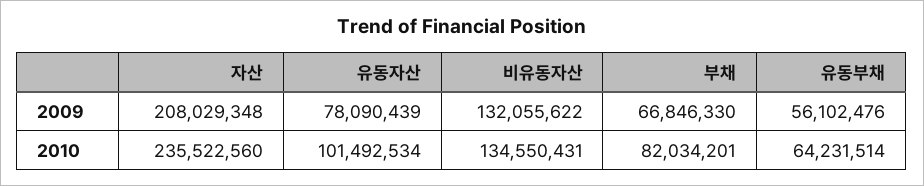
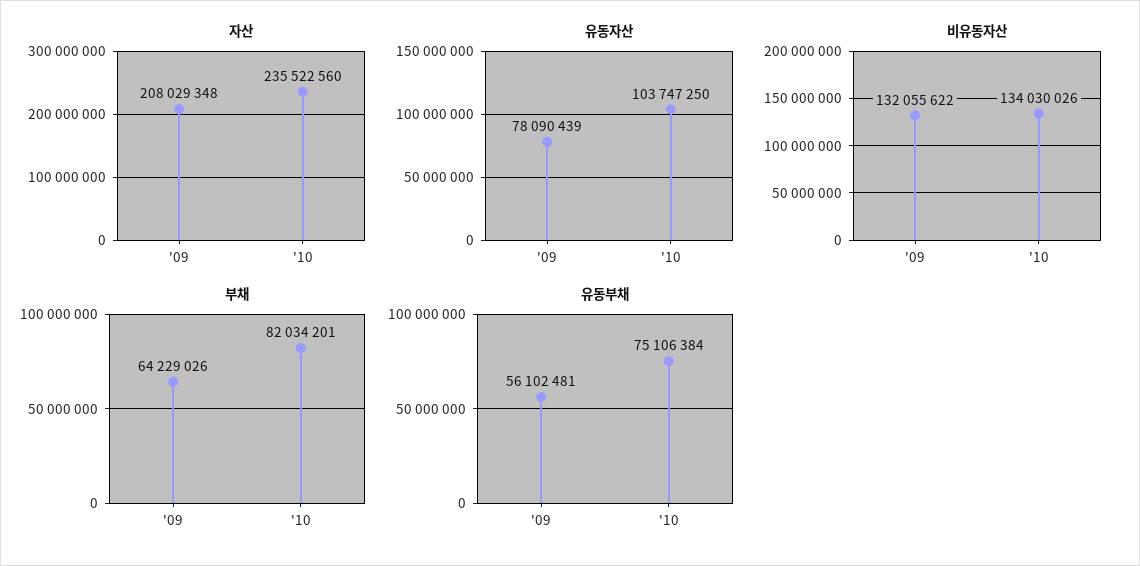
부채, 2009: 66846330 -> 64229026
유동부채, 2009: 56102476 -> 56102481
유동자산, 2010: 101492534 -> 103747250
비유동자산, 2010: 134550431 -> 134030026
유동부채, 2010: 64231514 -> 75106384

